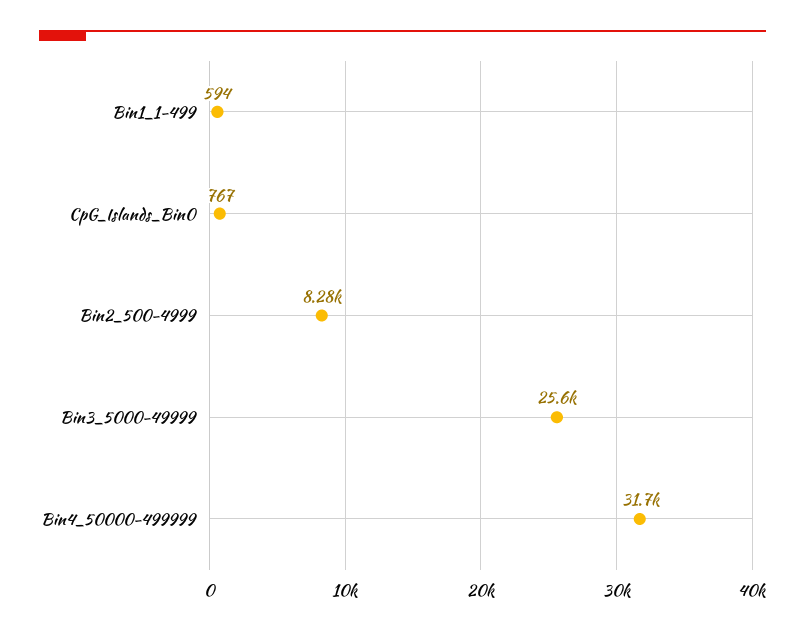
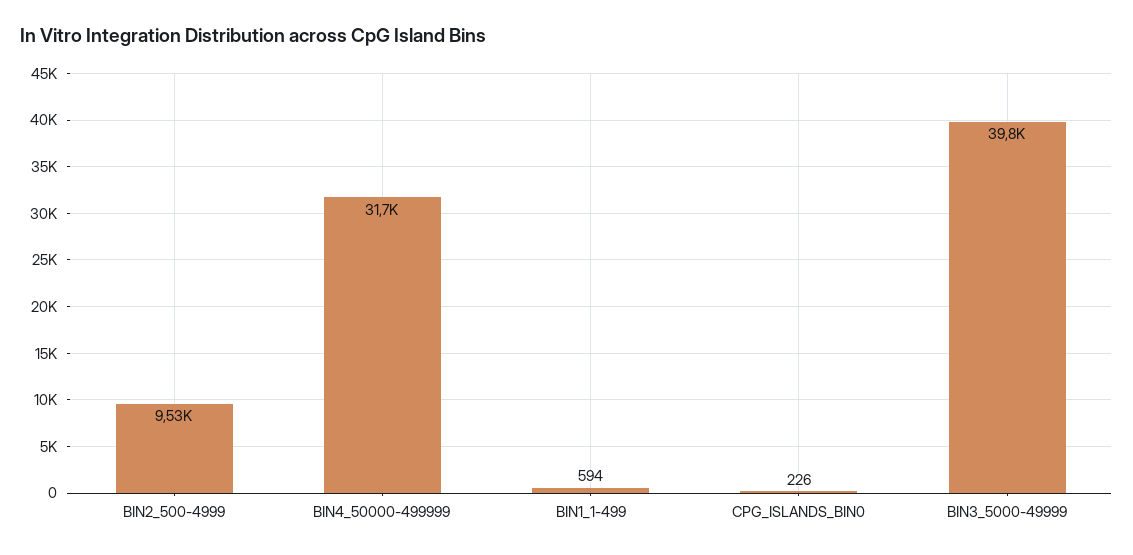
CpG_Islands_Bin0: 767 -> 226
Bin2_500-4999: 8280 -> 9530
Bin3_5000-49999: 25600 -> 39800

